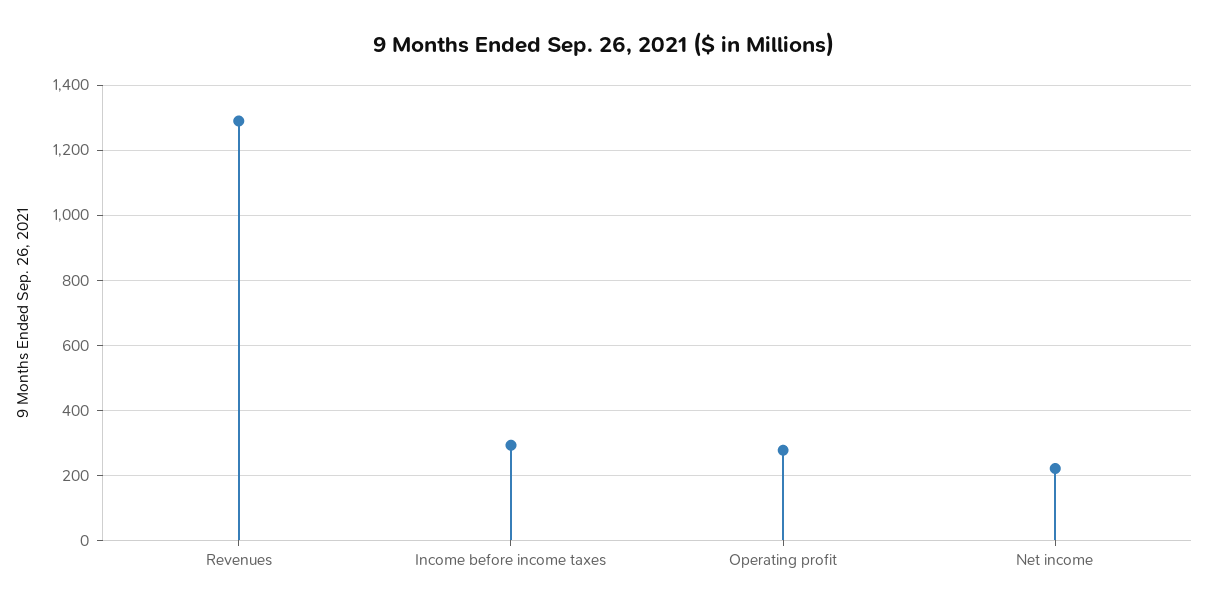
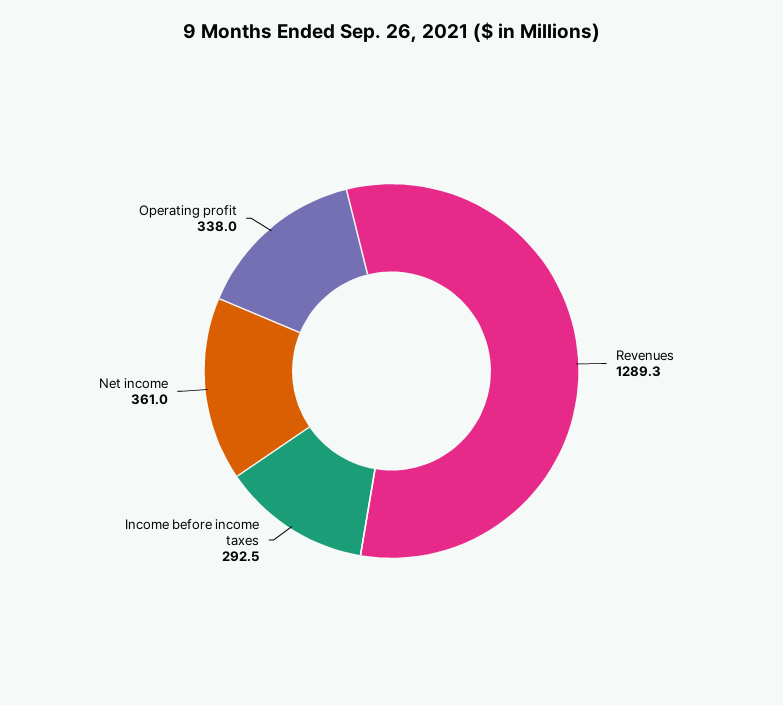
Operating profit: 280 -> 338
Net income: 220 -> 361

